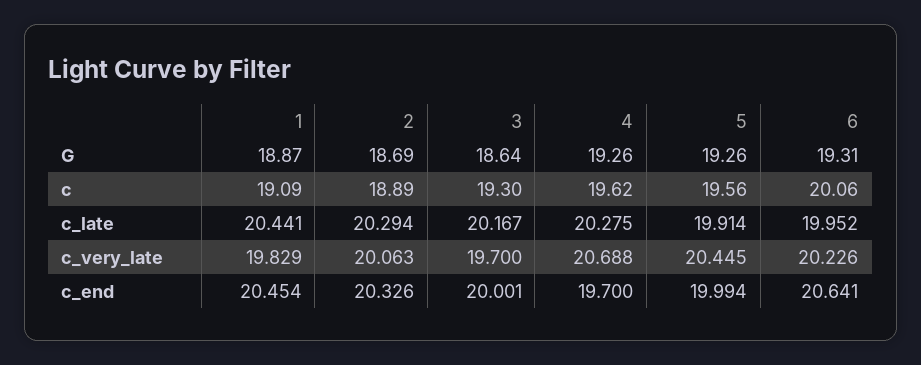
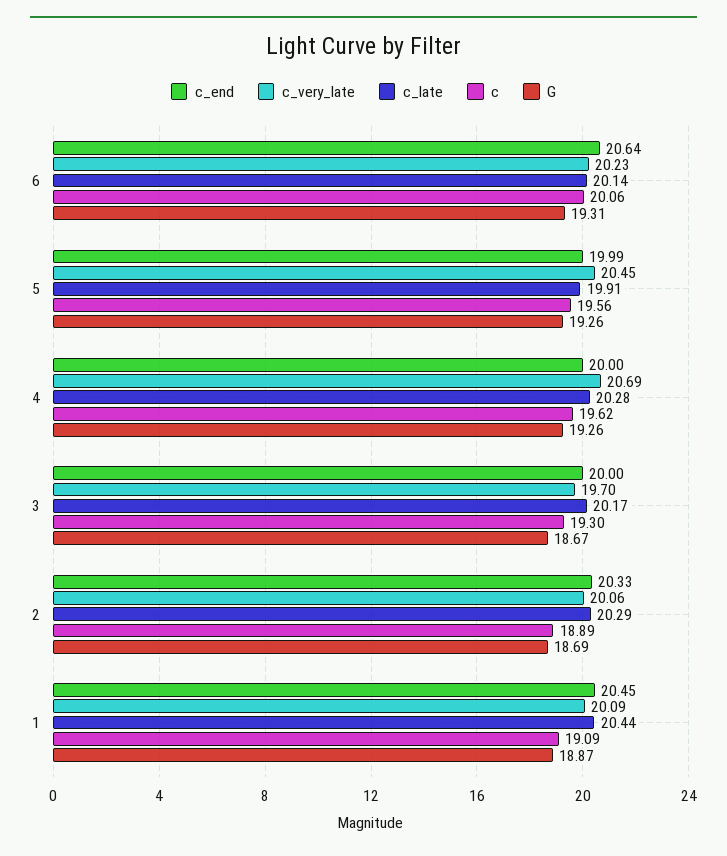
G, 3: 18.64 -> 18.67
c_late, 6: 19.952 -> 20.14
c_very_late, 1: 19.829 -> 20.09
c_end, 4: 19.7 -> 20

